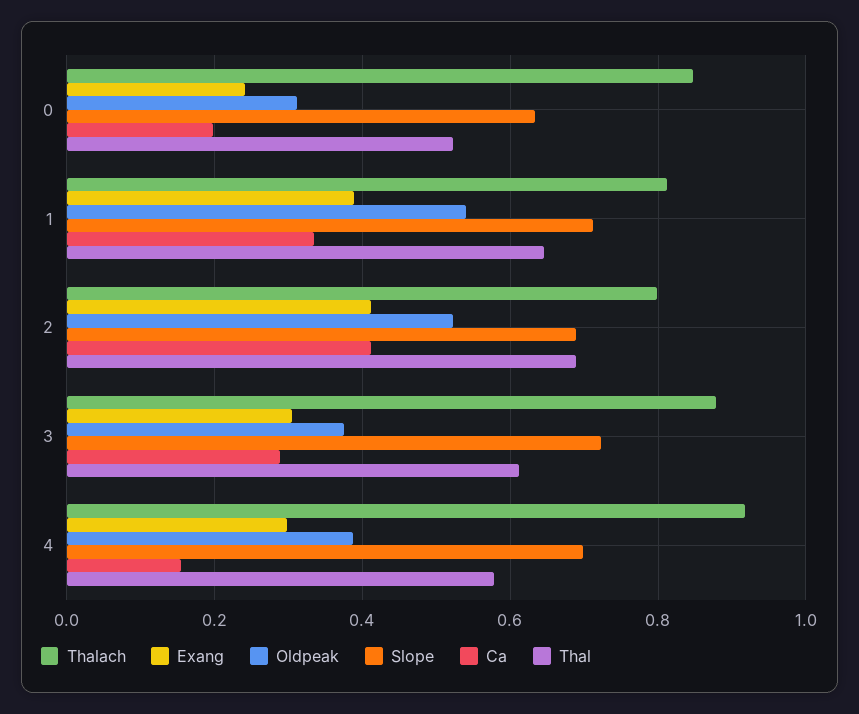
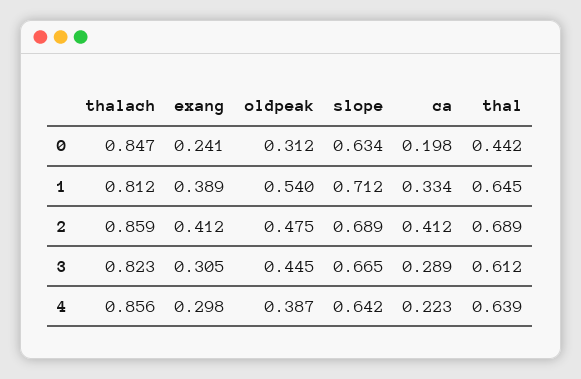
Thal, 0: 0.52 -> 0.442
Thalach, 2: 0.8 -> 0.859
Oldpeak, 2: 0.52 -> 0.475
Thalach, 3: 0.88 -> 0.823
Oldpeak, 3: 0.38 -> 0.445
Slope, 3: 0.72 -> 0.665
Thalach, 4: 0.92 -> 0.856
Slope, 4: 0.7 -> 0.642
Ca, 4: 0.16 -> 0.223
Thal, 4: 0.58 -> 0.639

